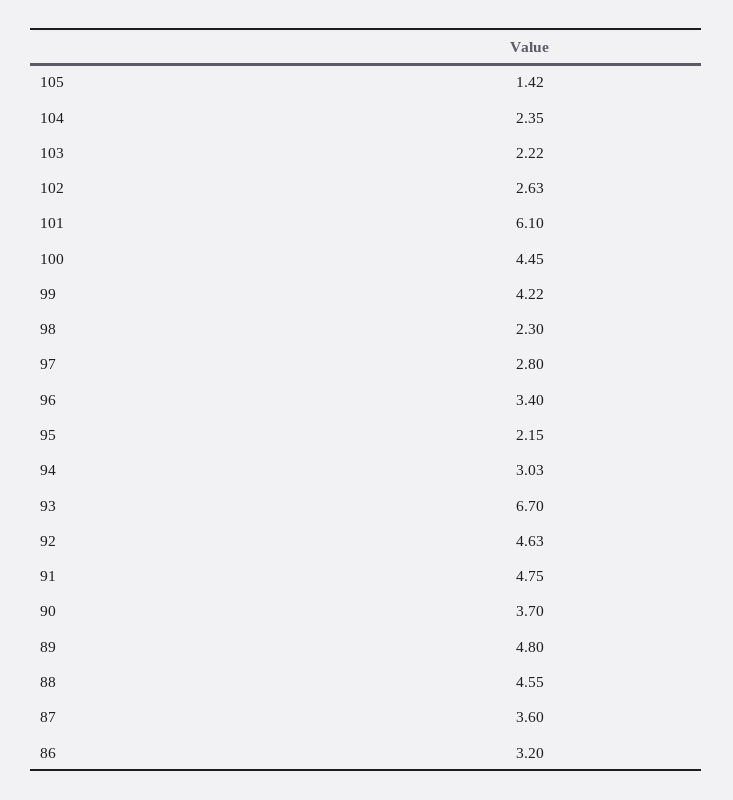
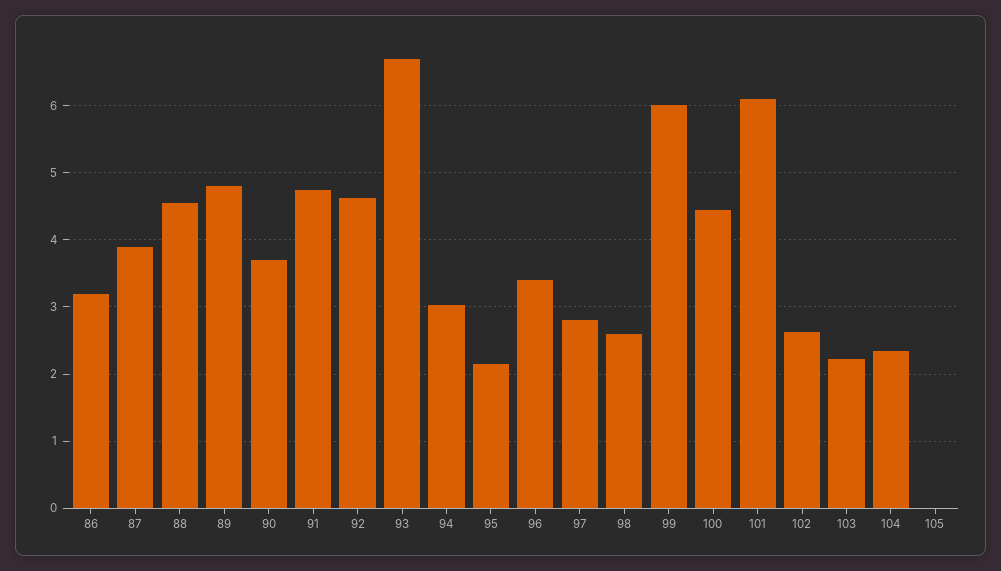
105: 1.42 -> 0
99: 4.22 -> 6
98: 2.3 -> 2.6
87: 3.6 -> 3.9

